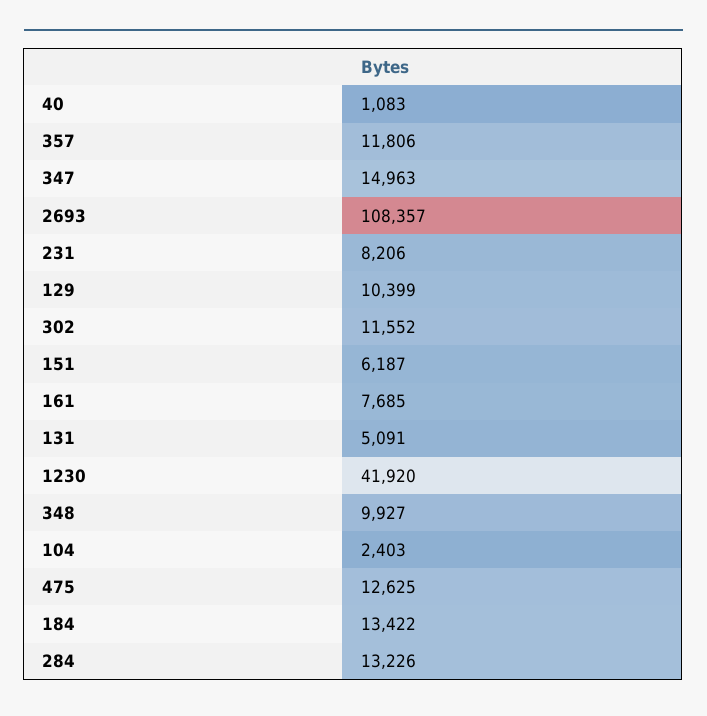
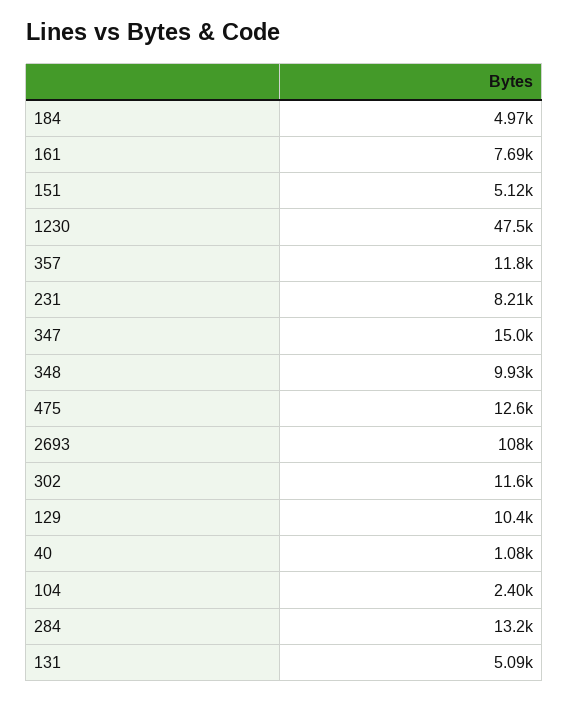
151: 6187 -> 5120
1230: 41920 -> 47500
184: 13422 -> 4970

